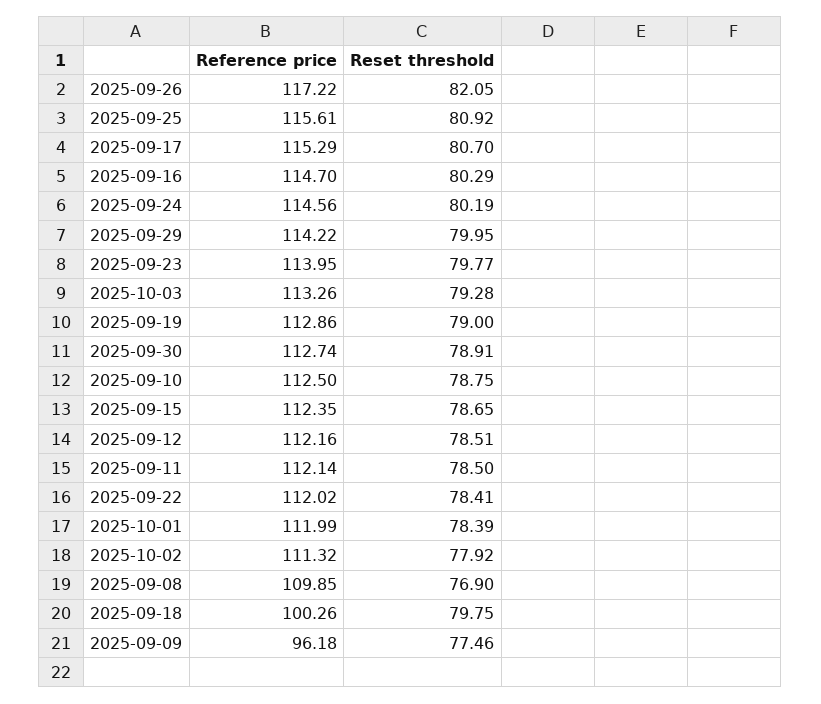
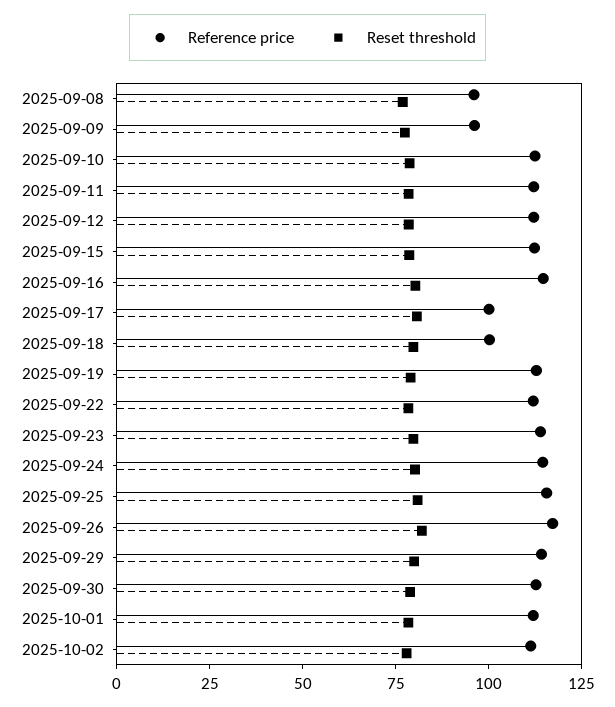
Reference price, 2025-09-17: 115.29 -> 100
Reference price, 2025-10-03: 113.26 -> none
Reset threshold, 2025-10-03: 79.28 -> none
Reference price, 2025-09-08: 109.85 -> 95

